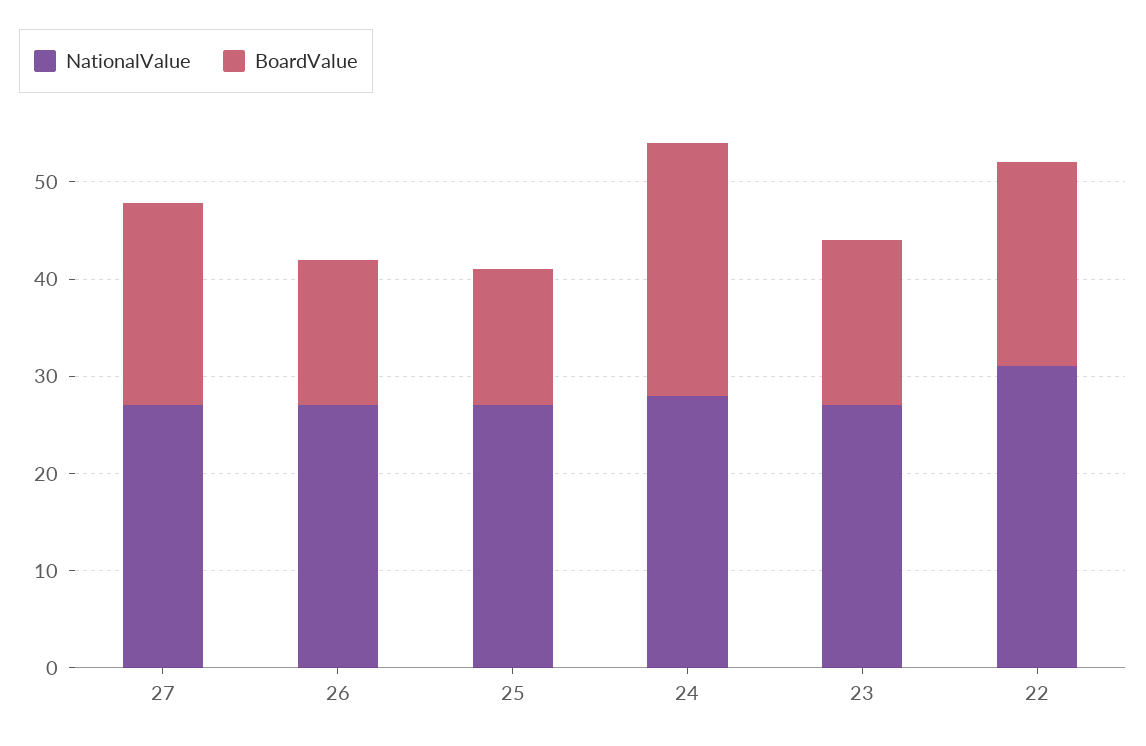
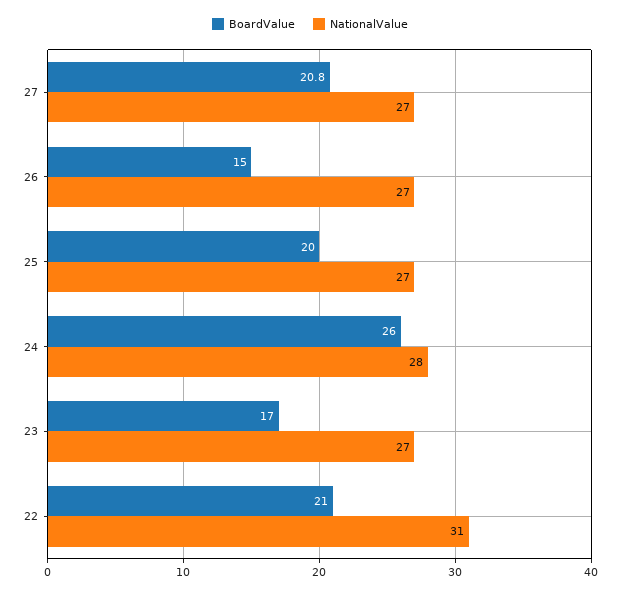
BoardValue, 25: 14 -> 20

